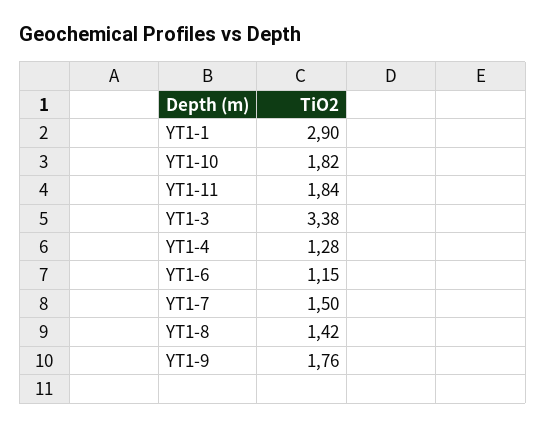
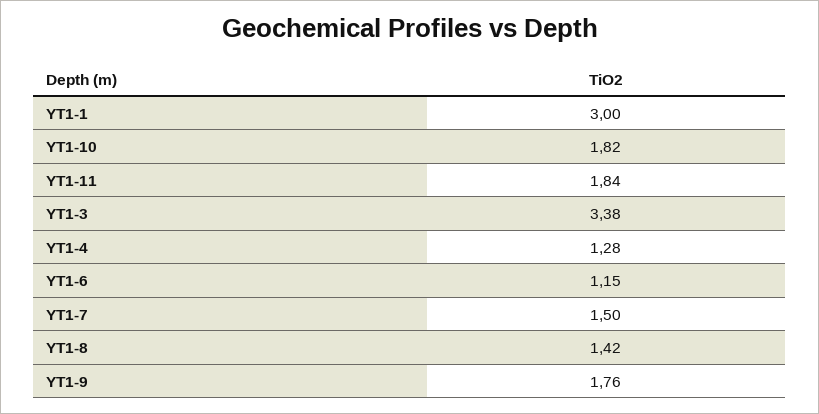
YT1-1: 2.9 -> 3

